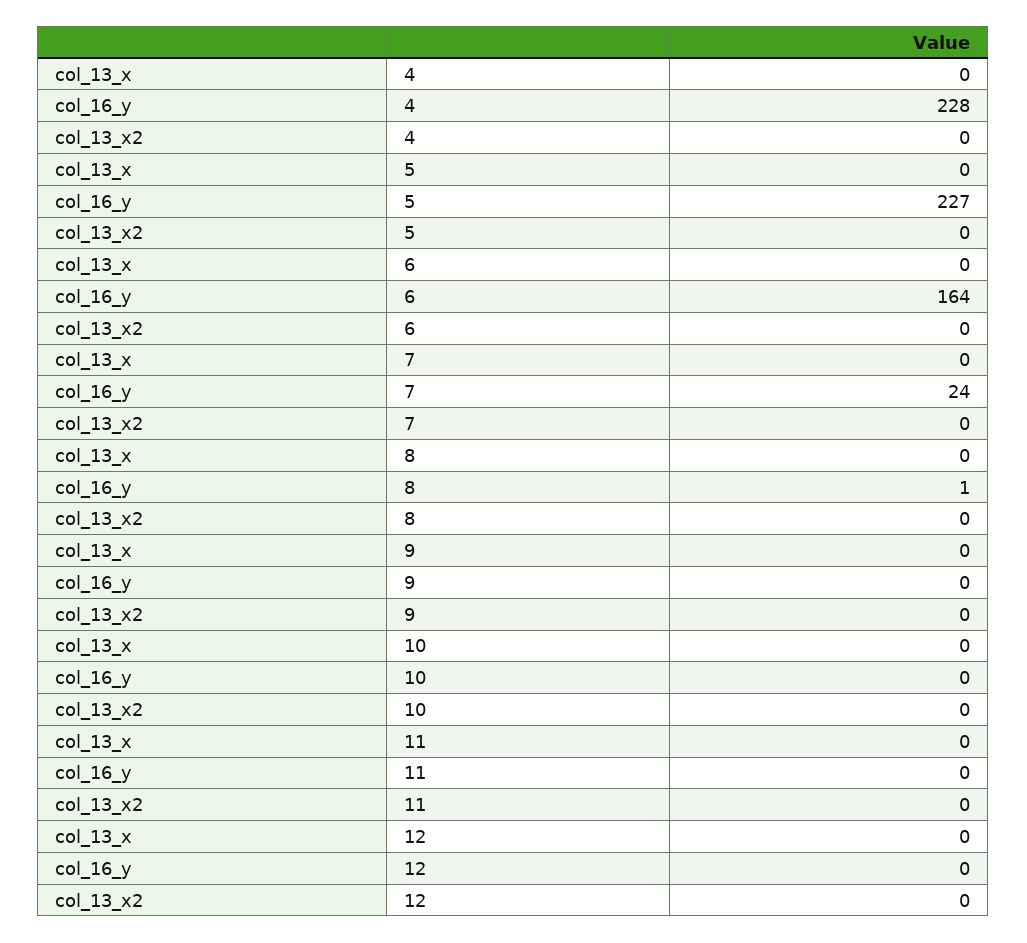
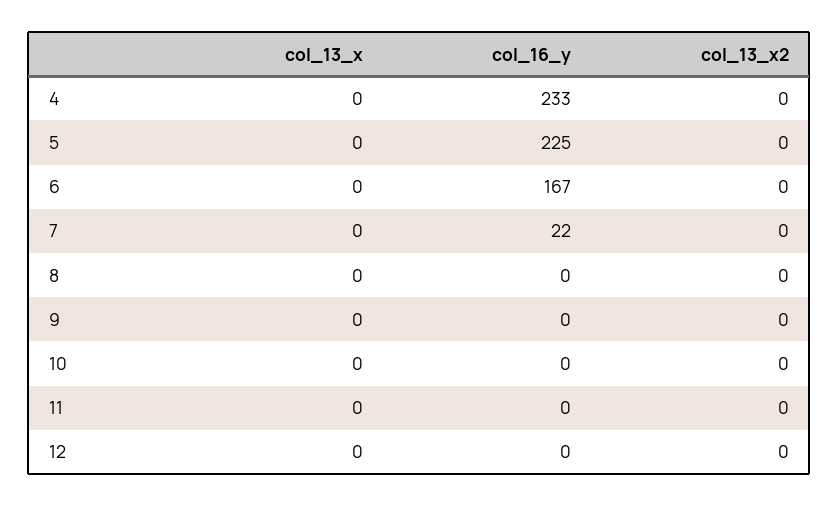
col_16_y, 4: 228 -> 233
col_16_y, 5: 227 -> 225
col_16_y, 6: 164 -> 167
col_16_y, 7: 24 -> 22
col_16_y, 8: 1 -> 0

